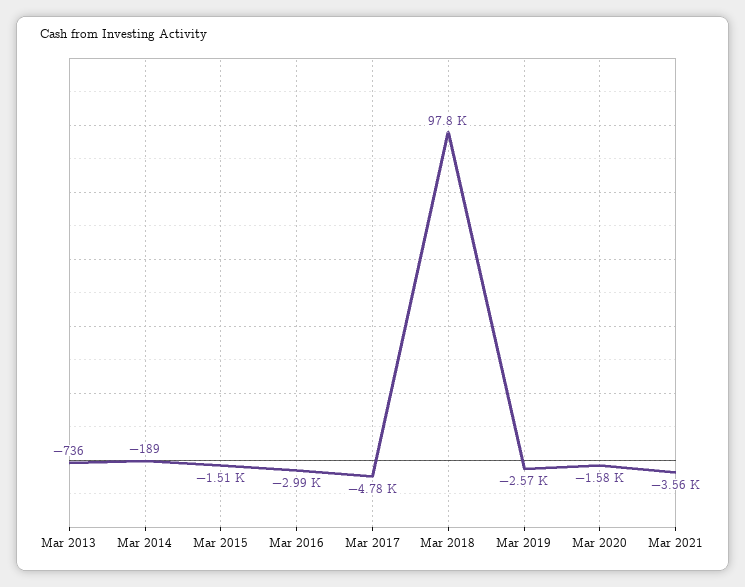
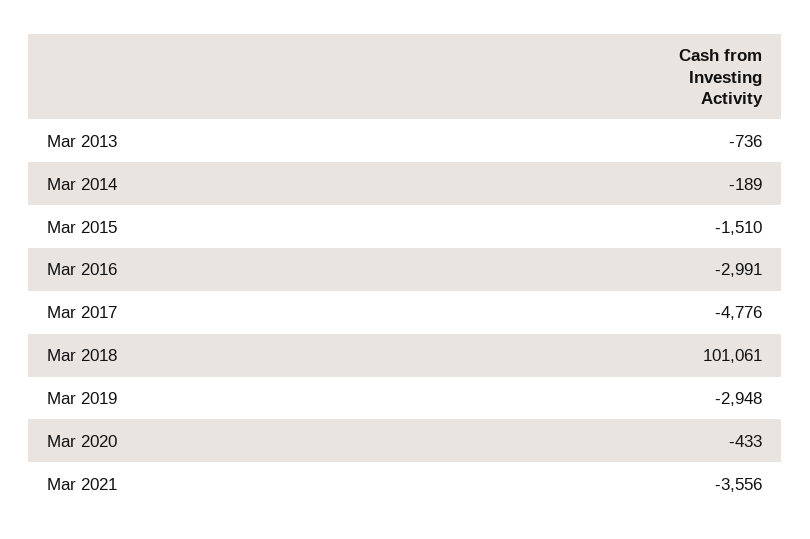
Mar 2018: 97800 -> 101061
Mar 2019: -2570 -> -2948
Mar 2020: -1580 -> -433

